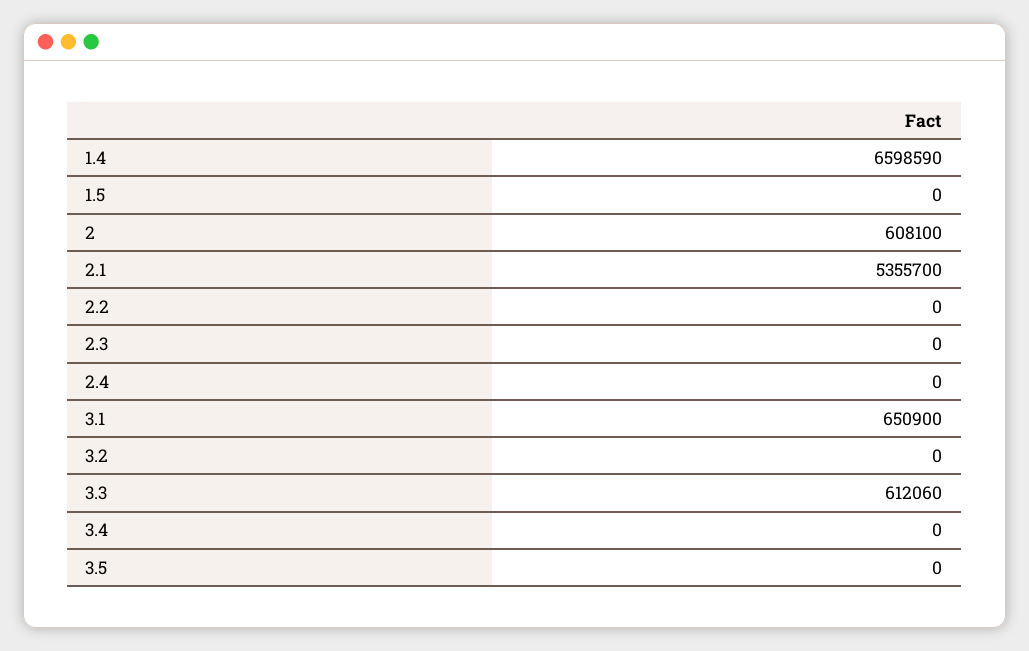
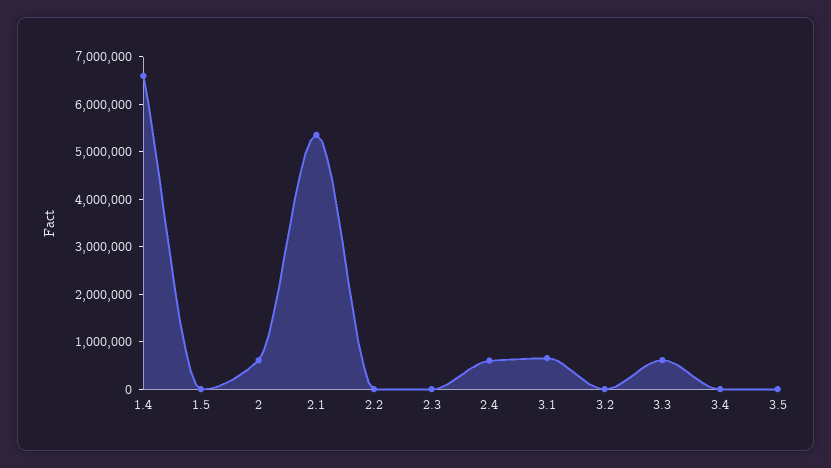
2.4: 0 -> 600000

